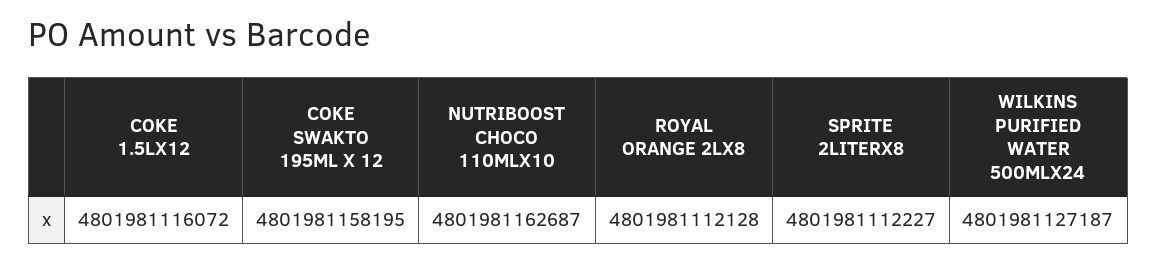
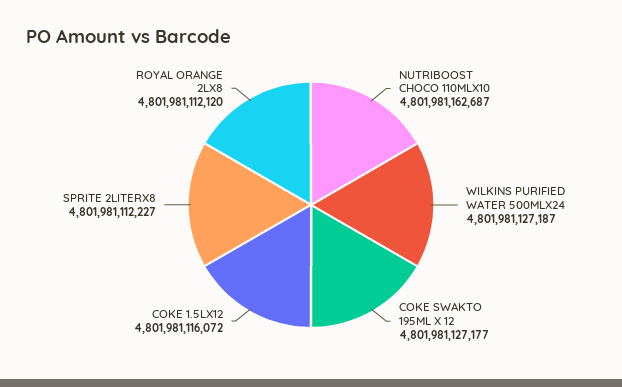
COKE SWAKTO 195ML X 12: 4801981158195 -> 4801981127177
ROYAL ORANGE 2LX8: 4801981112128 -> 4801981112120

